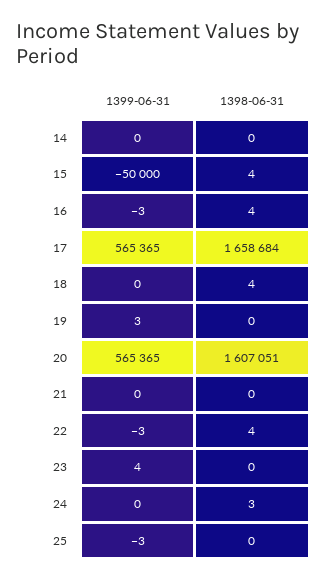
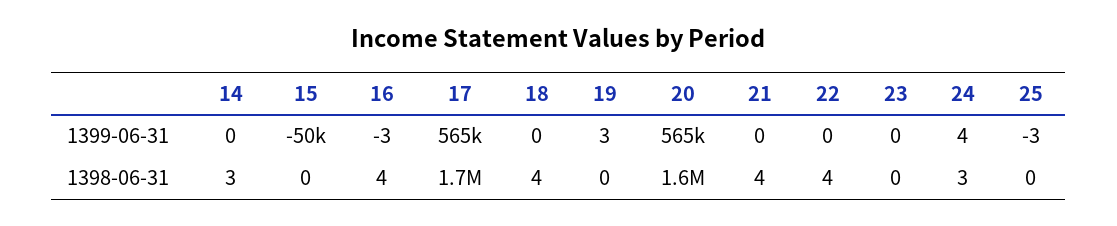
1398-06-31, 14: 0 -> 3
1398-06-31, 15: 4 -> 0
1398-06-31, 21: 0 -> 4
1399-06-31, 22: -3 -> 0
1399-06-31, 23: 4 -> 0
1399-06-31, 24: 0 -> 4

